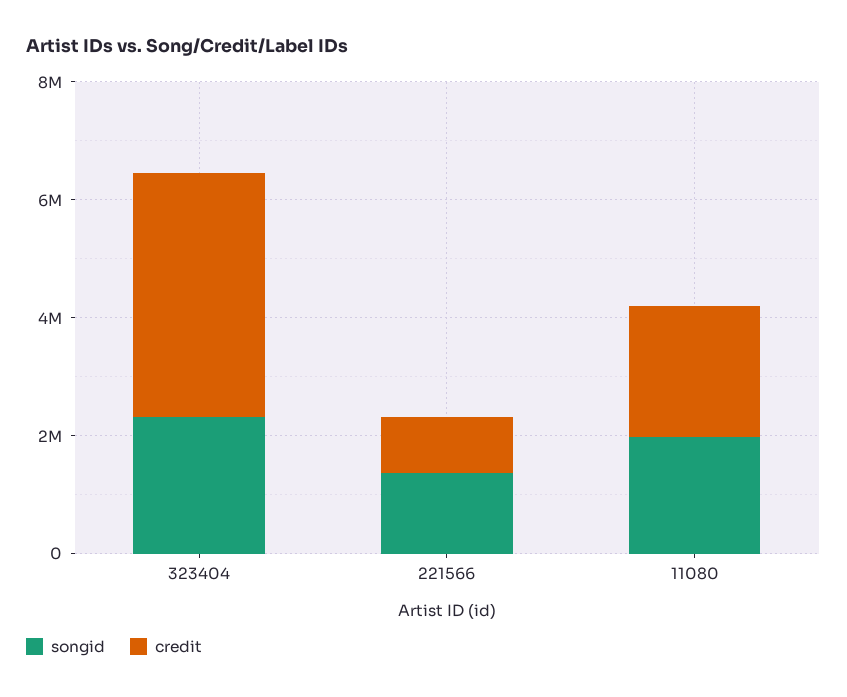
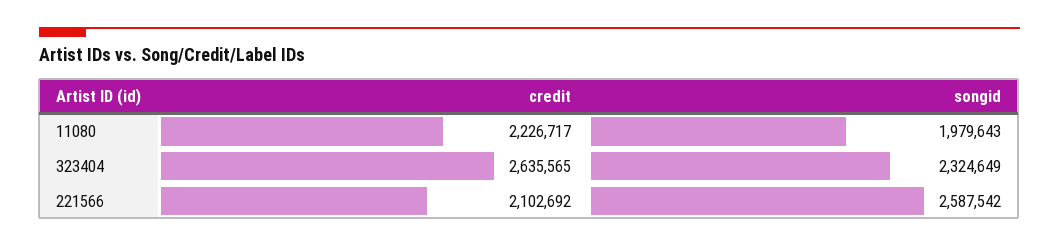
credit, 323404: 4000000 -> 2635565
songid, 221566: 1500000 -> 2587542
credit, 221566: 1000000 -> 2102692

